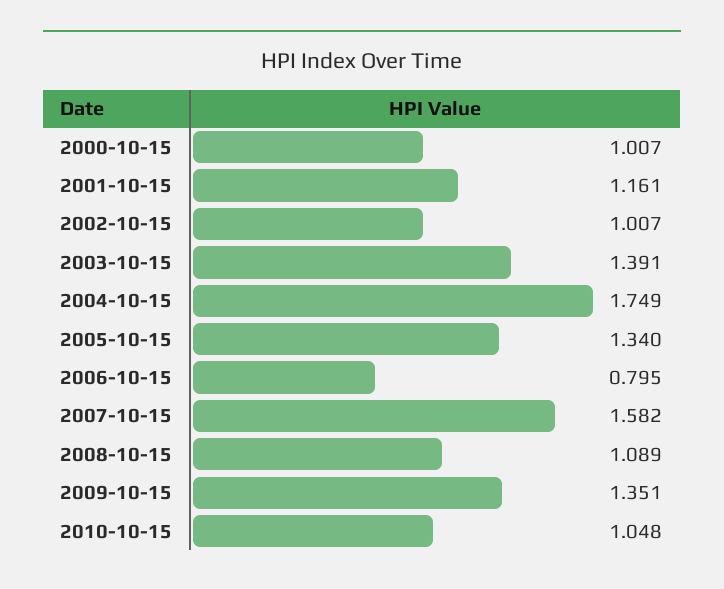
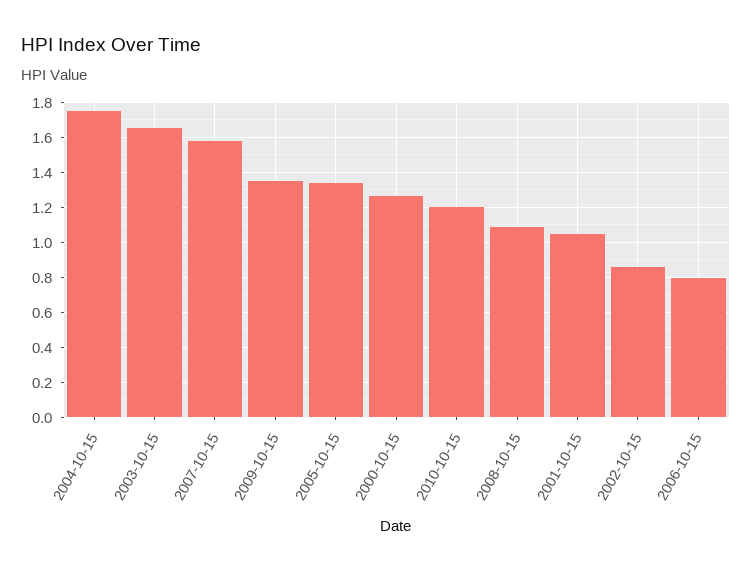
2000-10-15: 1.007 -> 1.25
2001-10-15: 1.161 -> 1.05
2002-10-15: 1.007 -> 0.85
2003-10-15: 1.391 -> 1.65
2010-10-15: 1.048 -> 1.2

